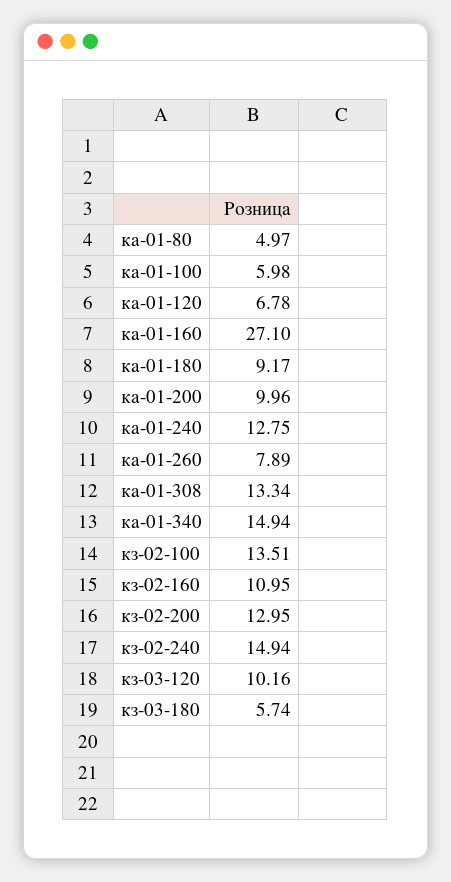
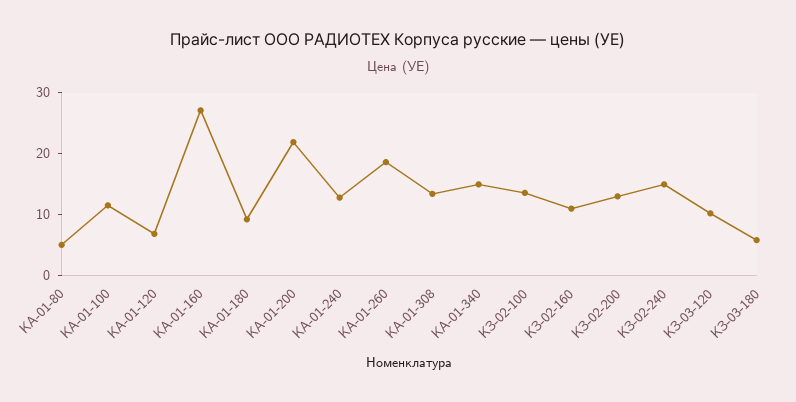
ка-01-100: 5.98 -> 12
ка-01-200: 9.96 -> 22
ка-01-260: 7.89 -> 18

